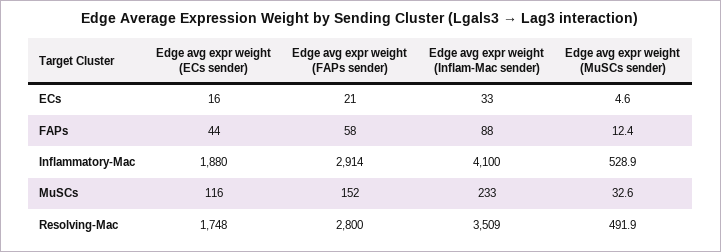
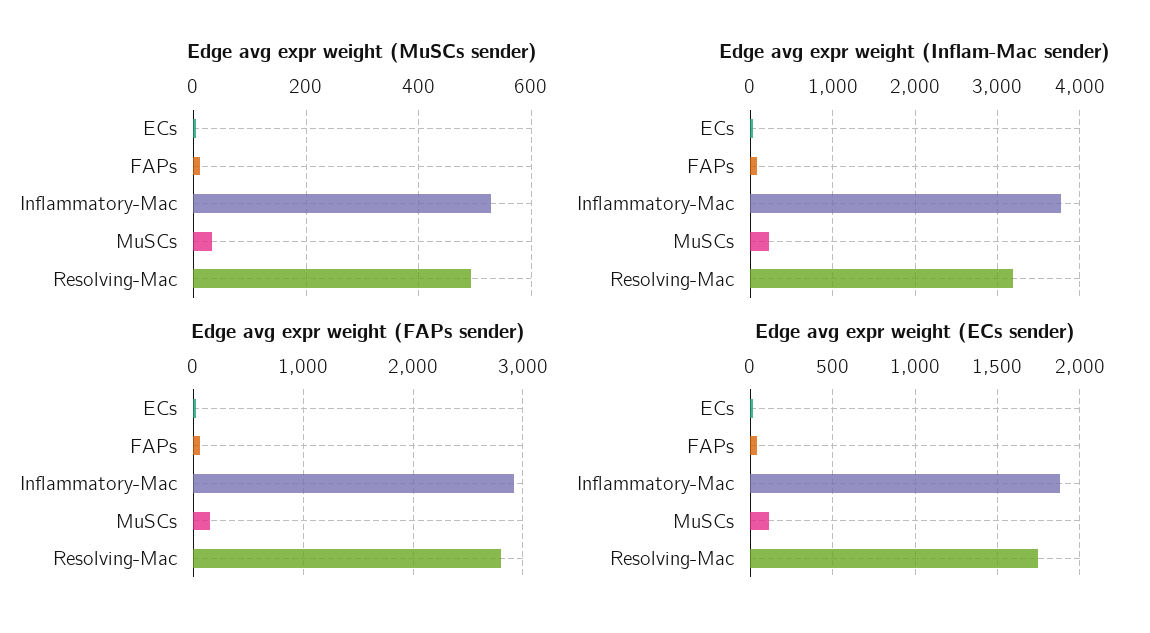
Edge avg expr weight (Inflam-Mac sender), Inflammatory-Mac: 4100 -> 3800
Edge avg expr weight (Inflam-Mac sender), Resolving-Mac: 3509 -> 3200

